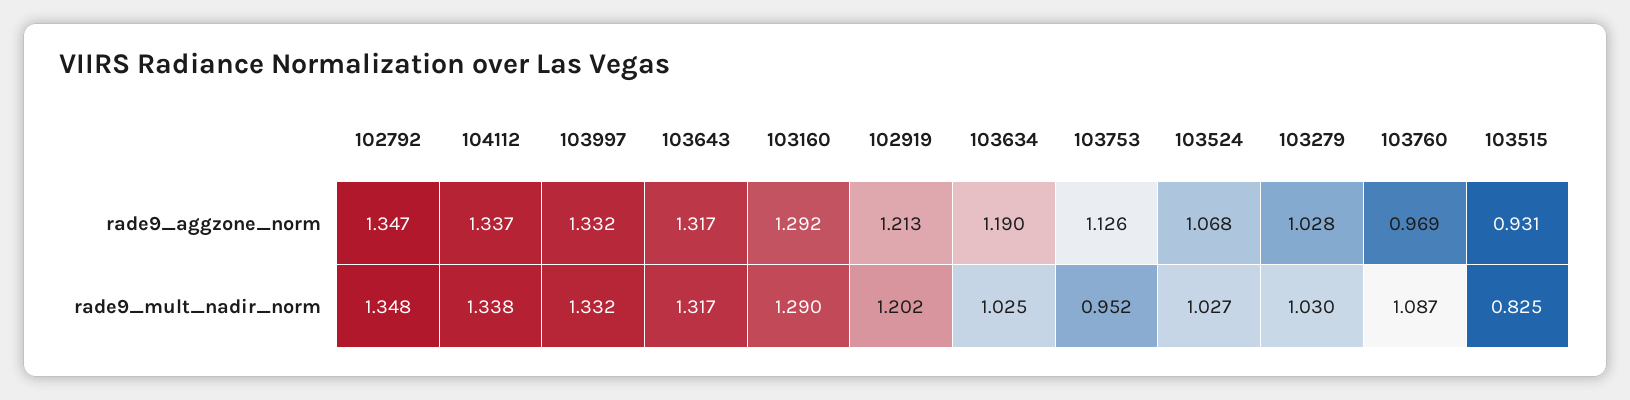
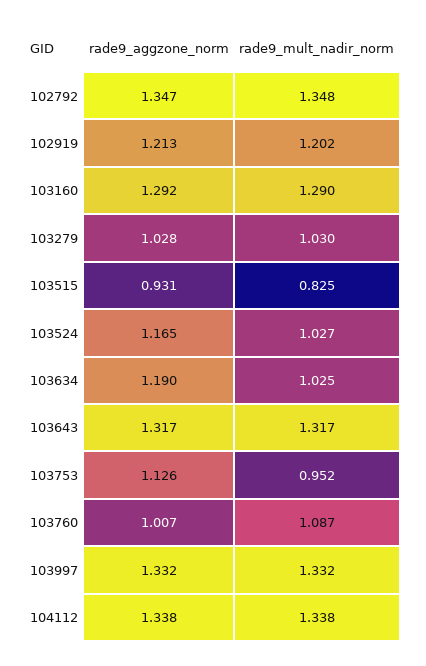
104112, rade9_aggzone_norm: 1.337 -> 1.338
103524, rade9_aggzone_norm: 1.068 -> 1.165
103760, rade9_aggzone_norm: 0.969 -> 1.007

